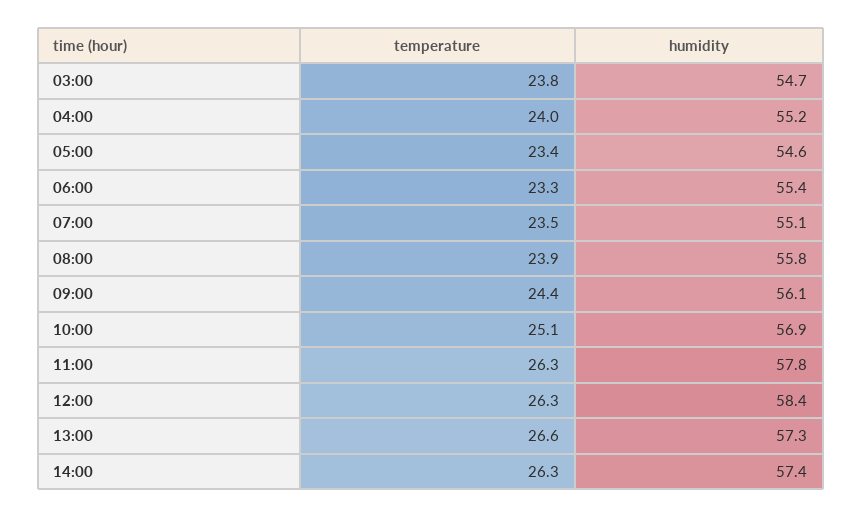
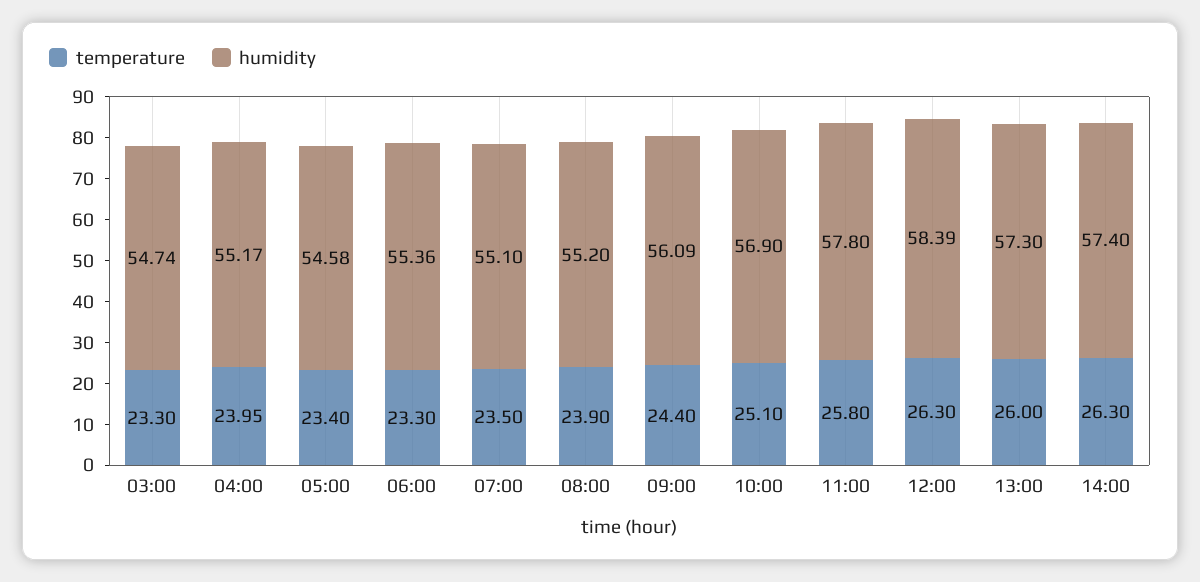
temperature, 03:00: 23.8 -> 23.3
humidity, 08:00: 55.8 -> 55.2
temperature, 11:00: 26.3 -> 25.8
temperature, 13:00: 26.6 -> 26

